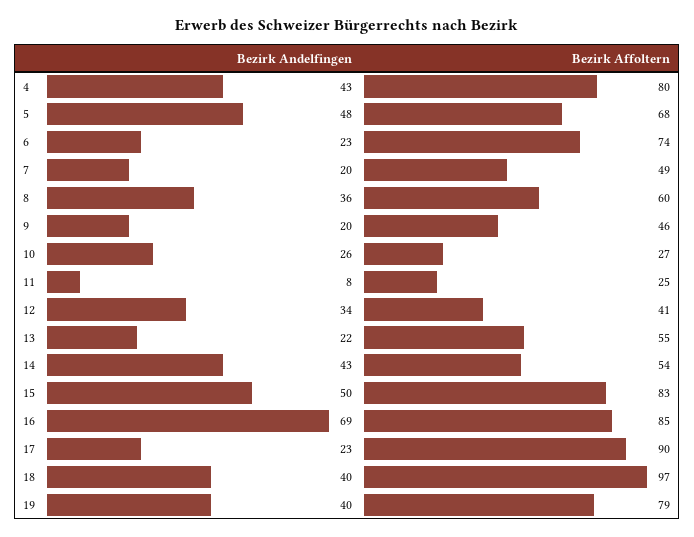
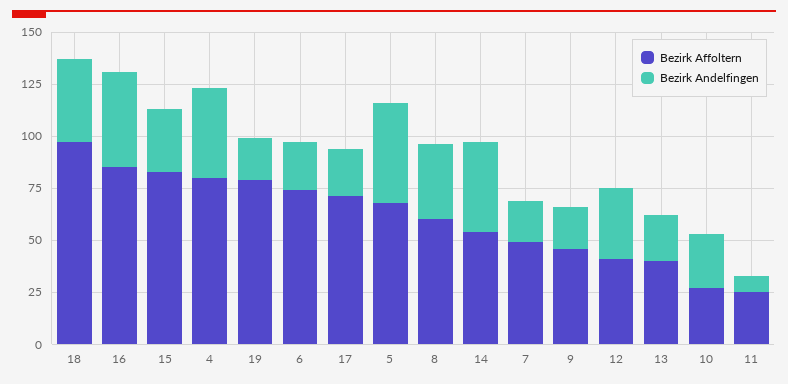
Bezirk Affoltern, 13: 55 -> 40
Bezirk Andelfingen, 15: 50 -> 30
Bezirk Andelfingen, 16: 69 -> 45
Bezirk Affoltern, 17: 90 -> 70
Bezirk Andelfingen, 19: 40 -> 20

